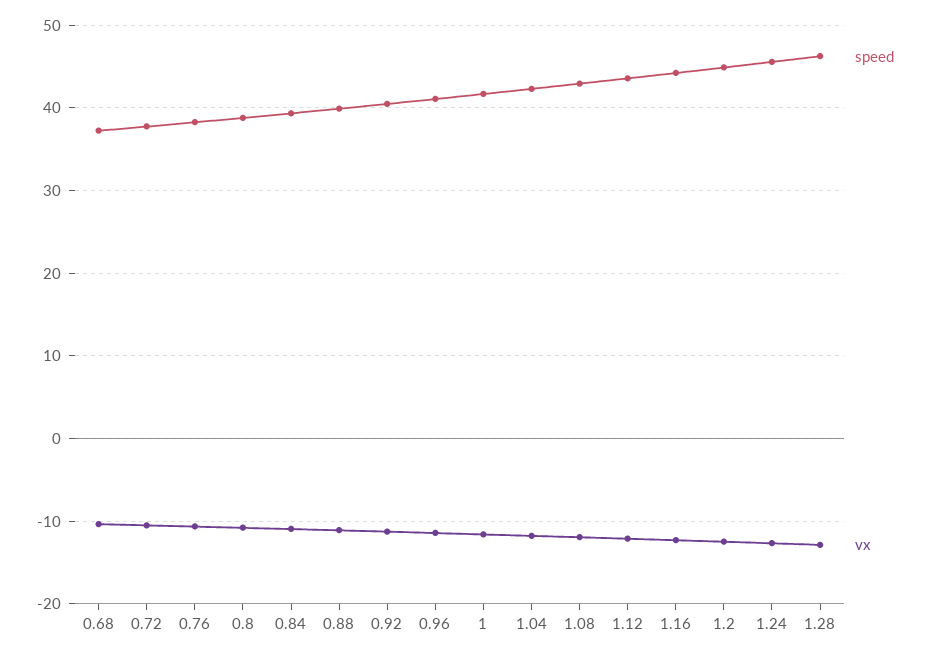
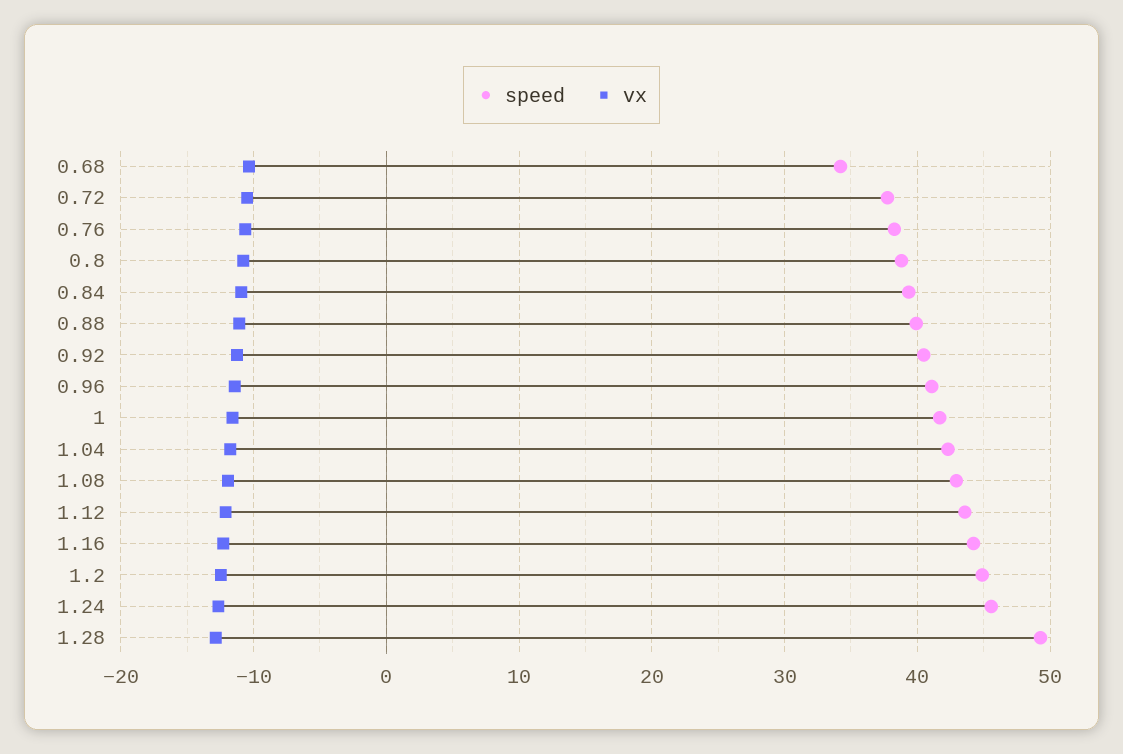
speed, 0.68: 37 -> 34
speed, 1.28: 46 -> 49

